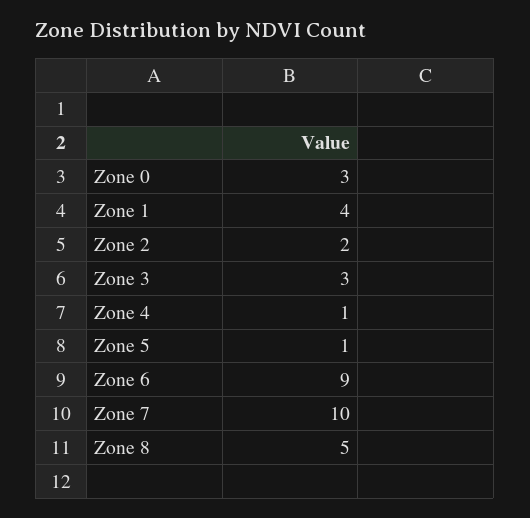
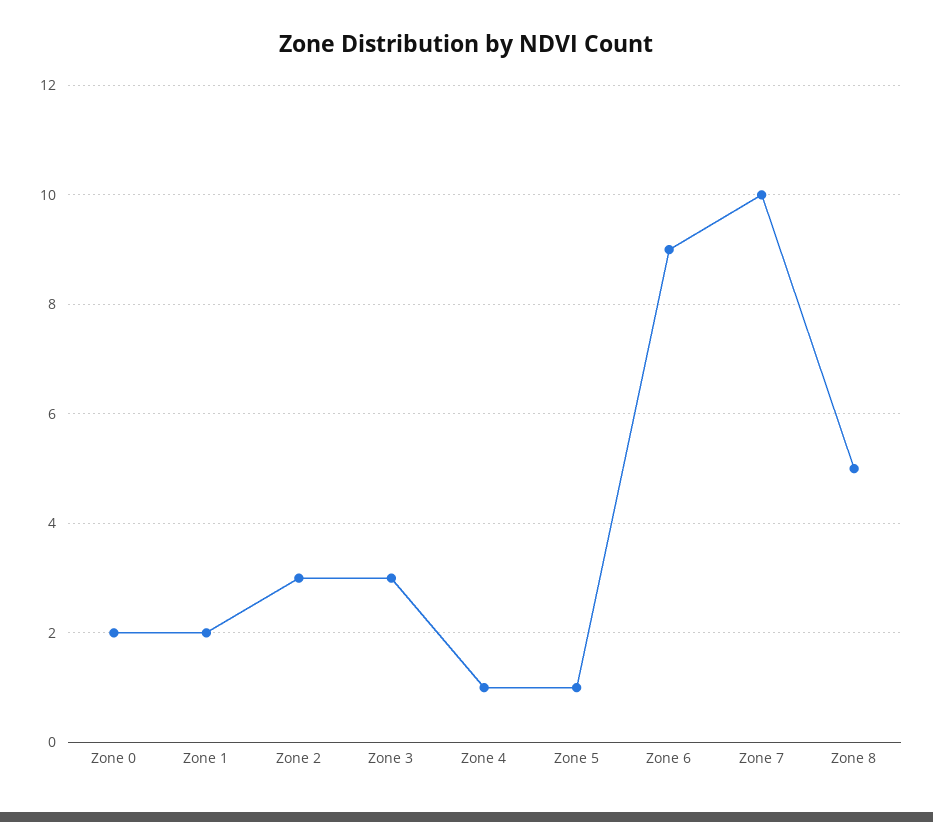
Zone 0: 3 -> 2
Zone 1: 4 -> 2
Zone 2: 2 -> 3

